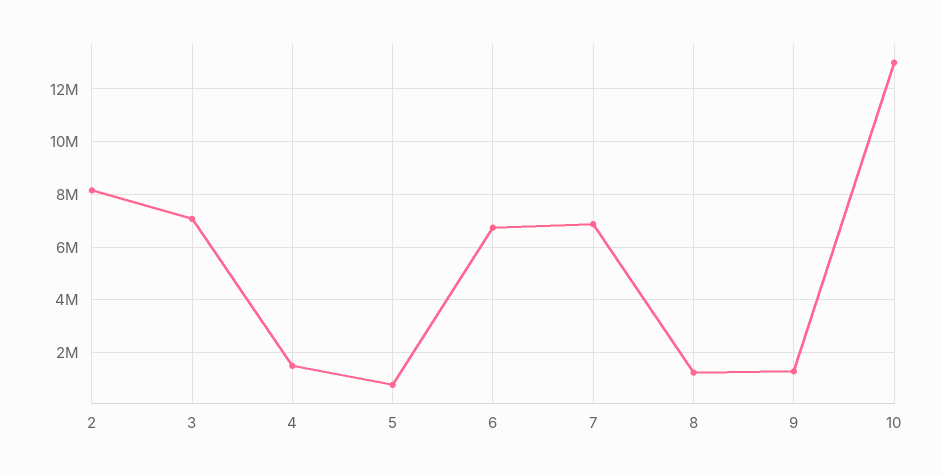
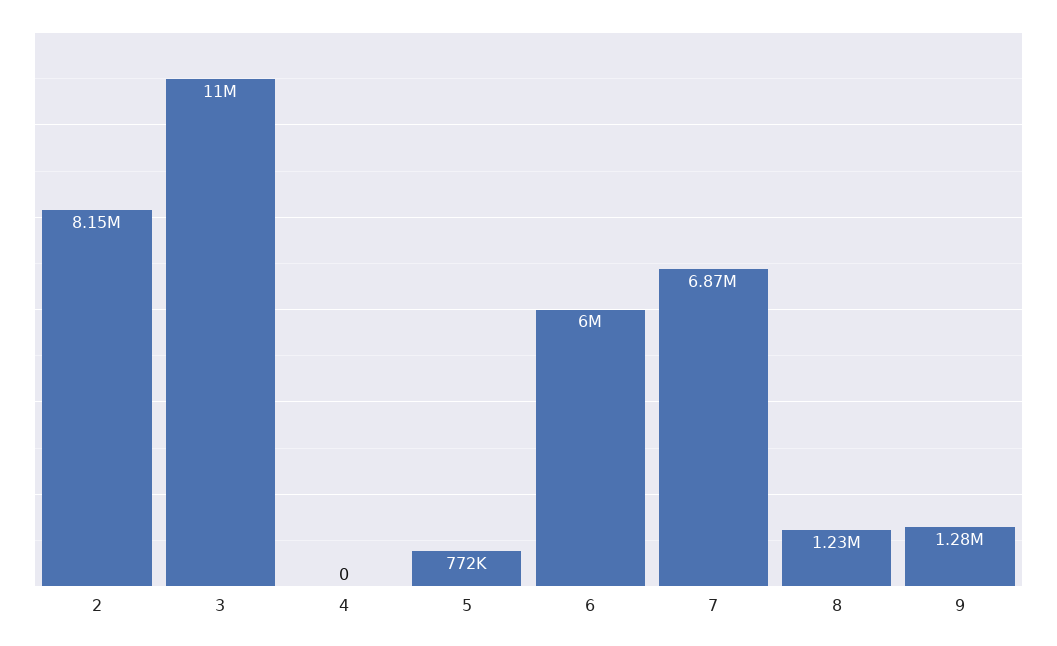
3: 7000000 -> 11000000
4: 1500000 -> 0
6: 6750000 -> 6000000
10: 13000000 -> none

